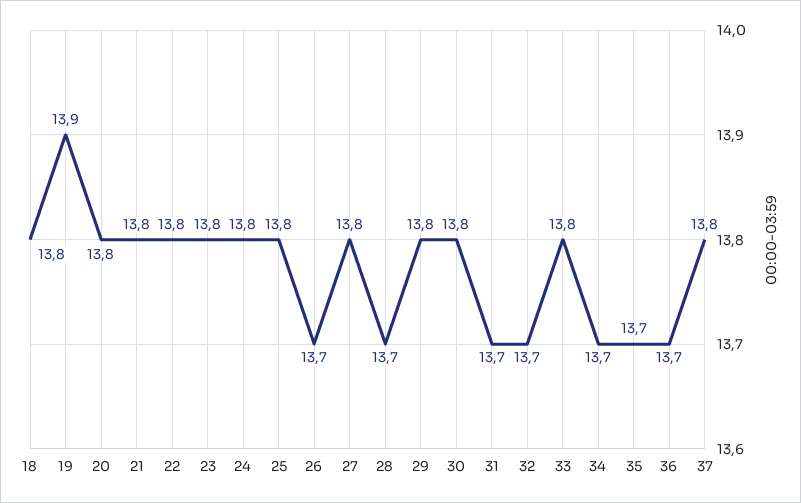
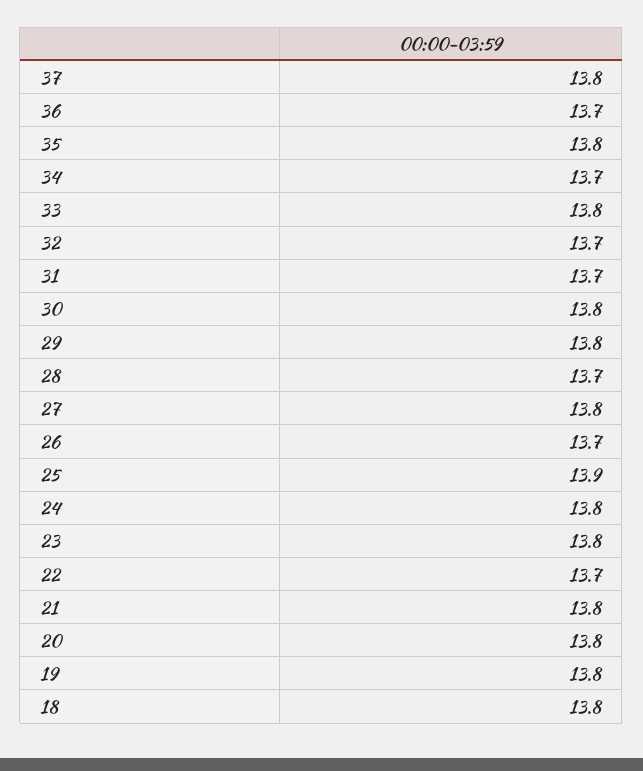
19: 13.9 -> 13.8
22: 13.8 -> 13.7
25: 13.8 -> 13.9
35: 13.7 -> 13.8

